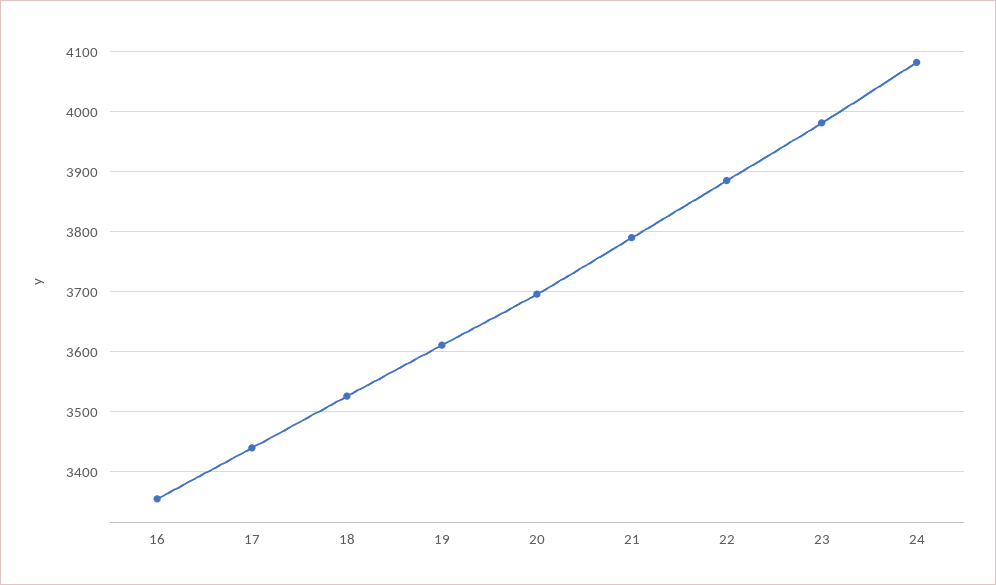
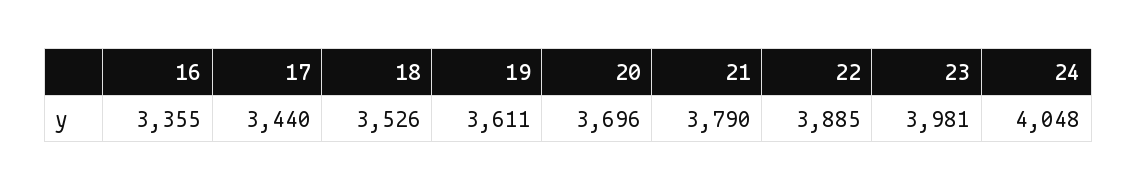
24: 4080 -> 4048

